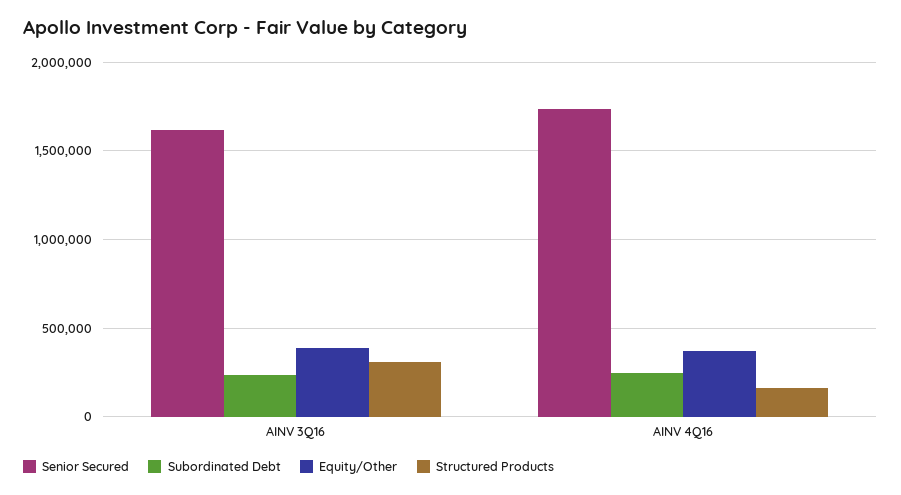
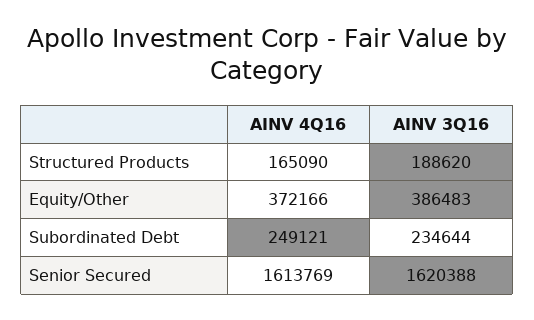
Structured Products, AINV 3Q16: 300000 -> 188620
Senior Secured, AINV 4Q16: 1750000 -> 1613769

